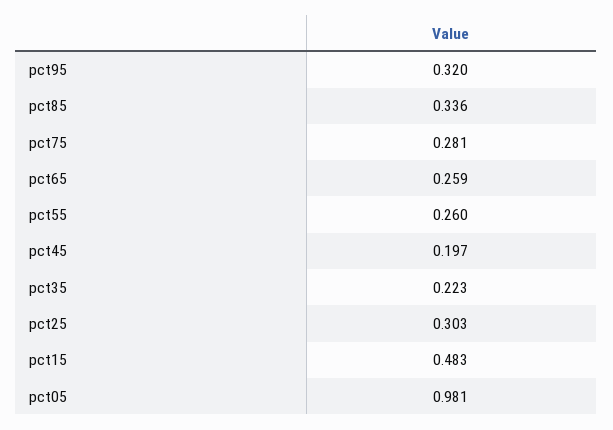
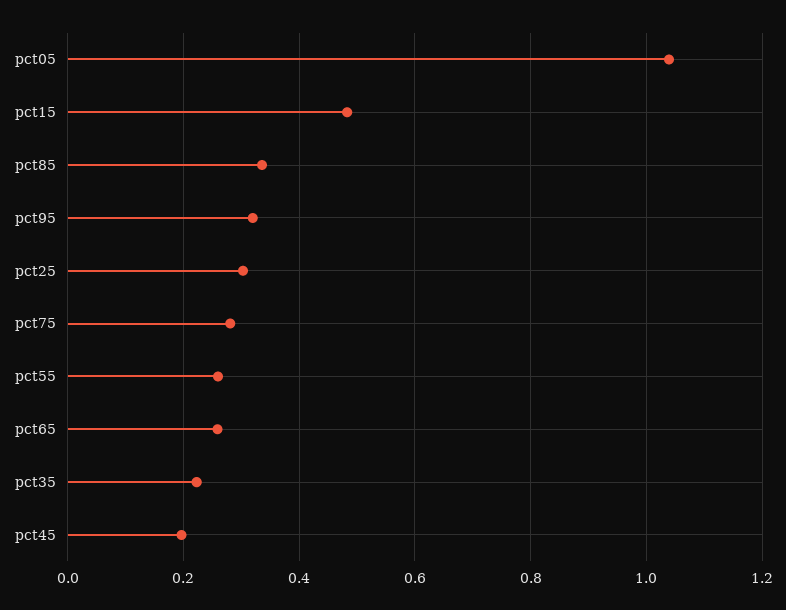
pct05: 0.981 -> 1.04

